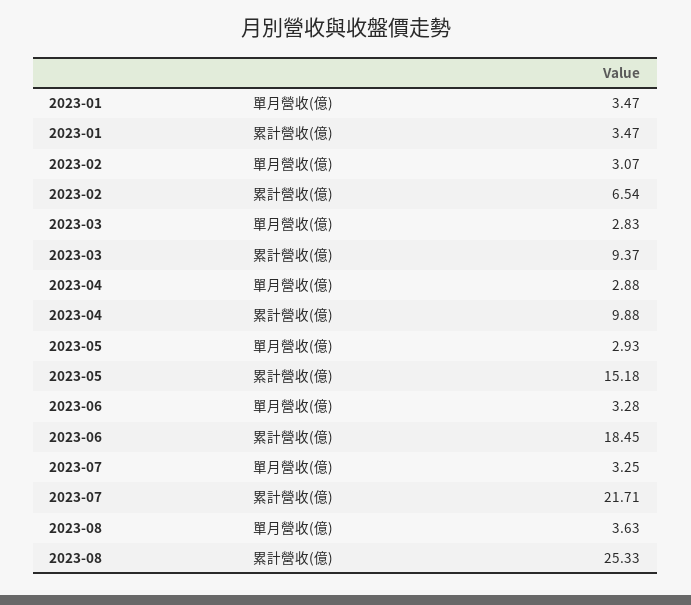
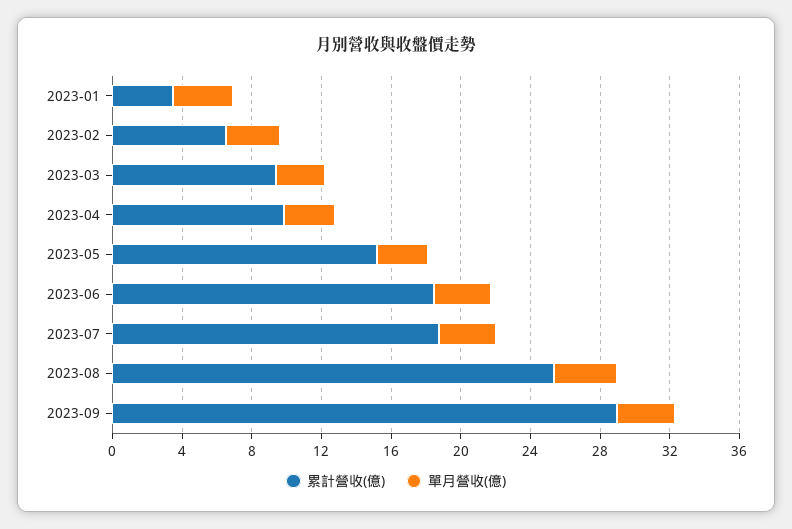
累計營收(億), 2023-07: 21.71 -> 19
累計營收(億), 2023-09: none -> 29
單月營收(億), 2023-09: none -> 3

